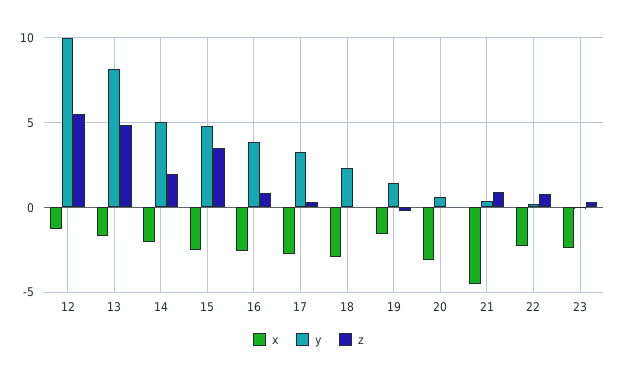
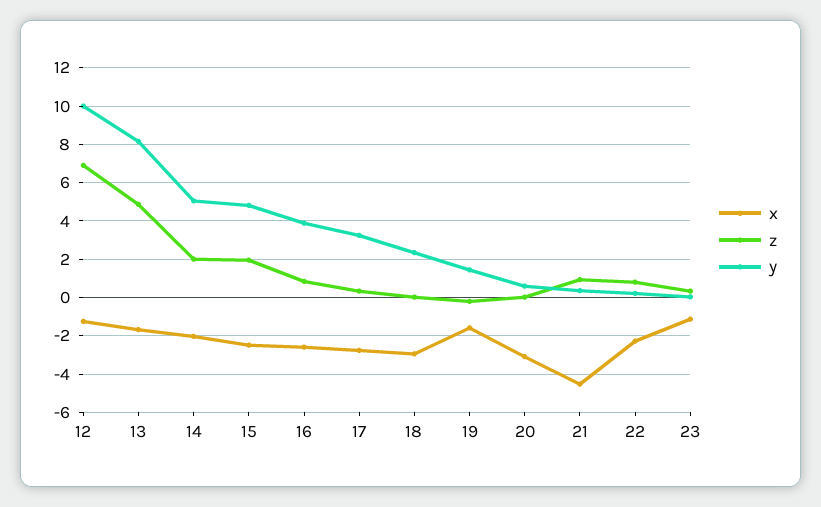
z, 12: 5.5 -> 7
z, 15: 3.5 -> 2
x, 23: -2.5 -> -1

